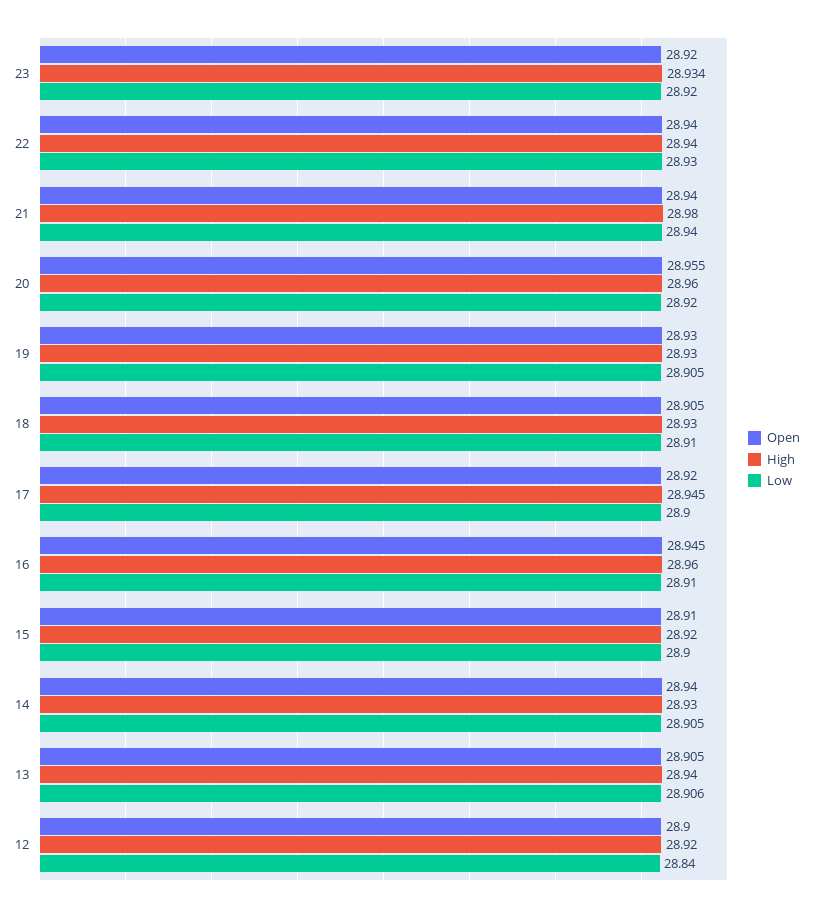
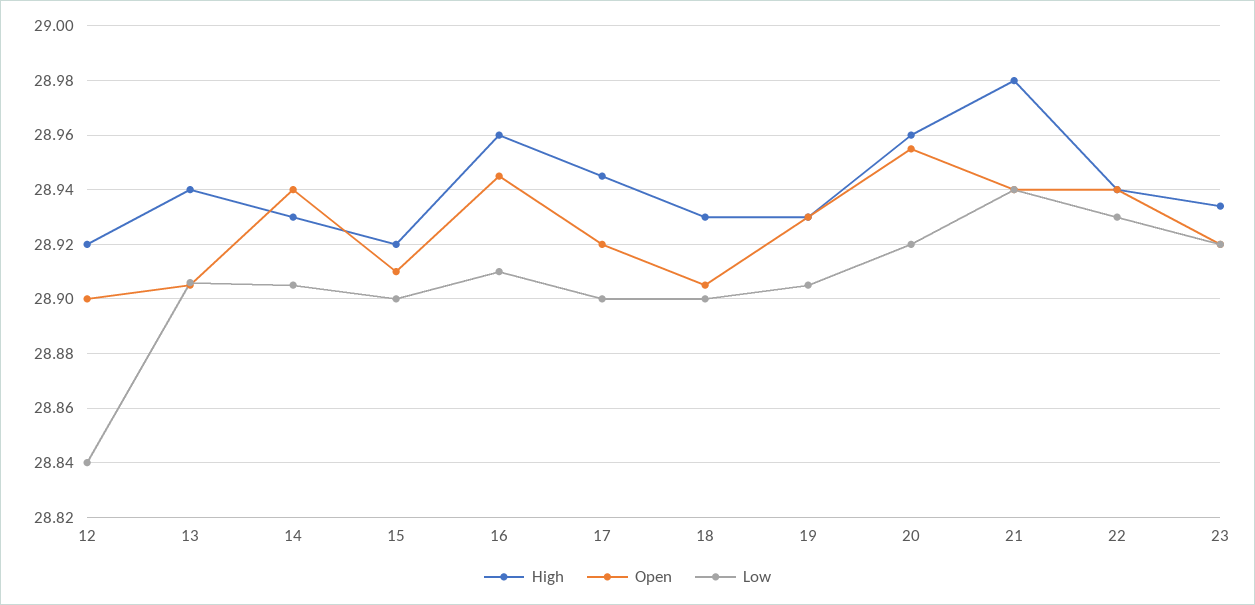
Low, 18: 28.91 -> 28.9

